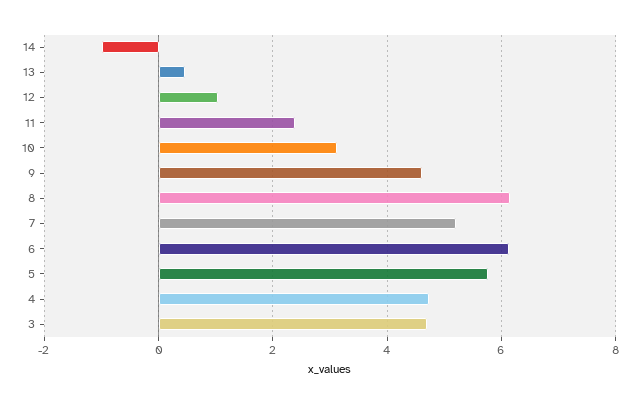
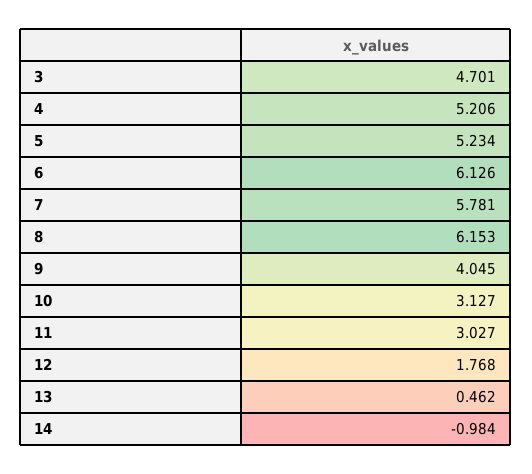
12: 1 -> 1.768
11: 2.4 -> 3.027
9: 4.6 -> 4.045
7: 5.2 -> 5.781
5: 5.8 -> 5.234
4: 4.8 -> 5.206

